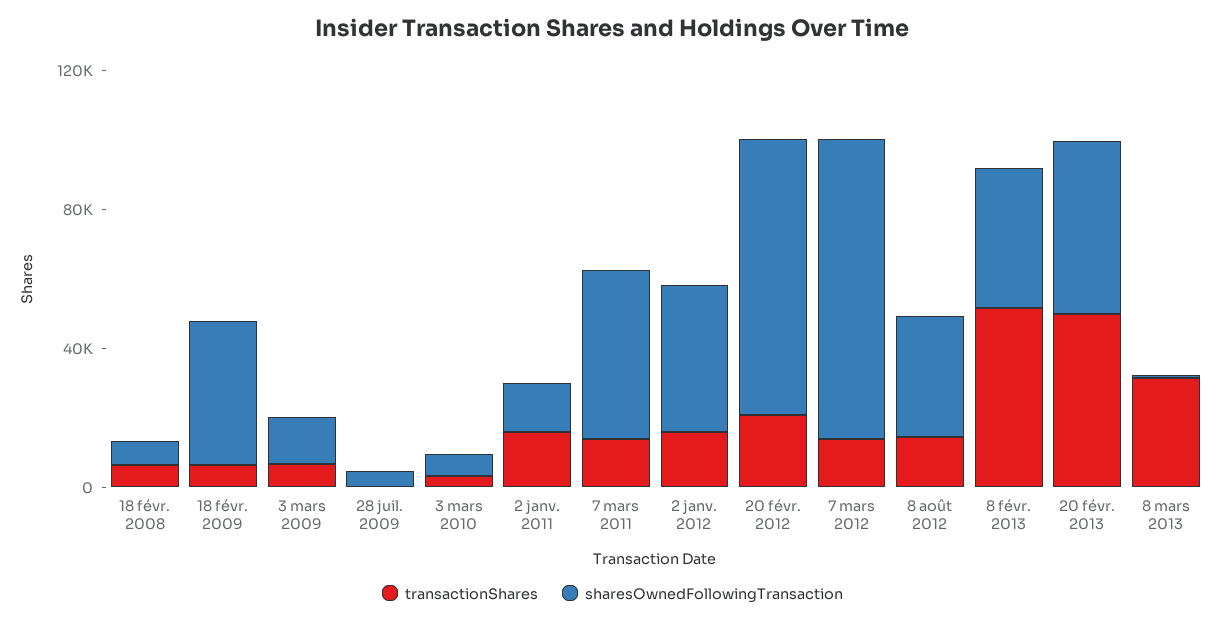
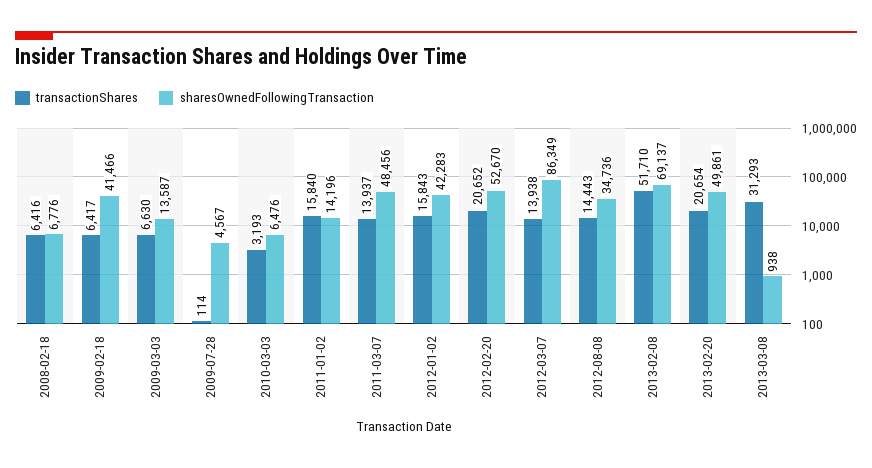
sharesOwnedFollowingTransaction, 20 févr. 2012: 80000 -> 52670
sharesOwnedFollowingTransaction, 8 févr. 2013: 40000 -> 69137
transactionShares, 20 févr. 2013: 50000 -> 20654

